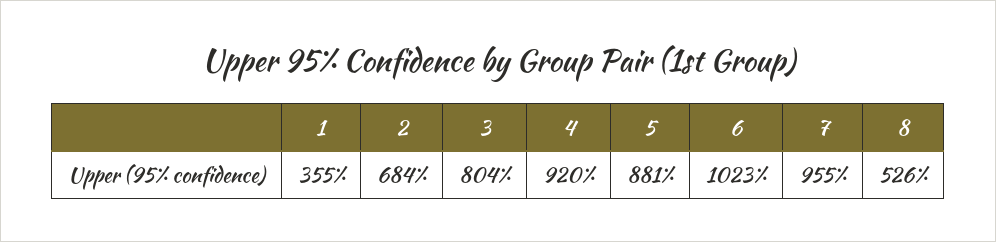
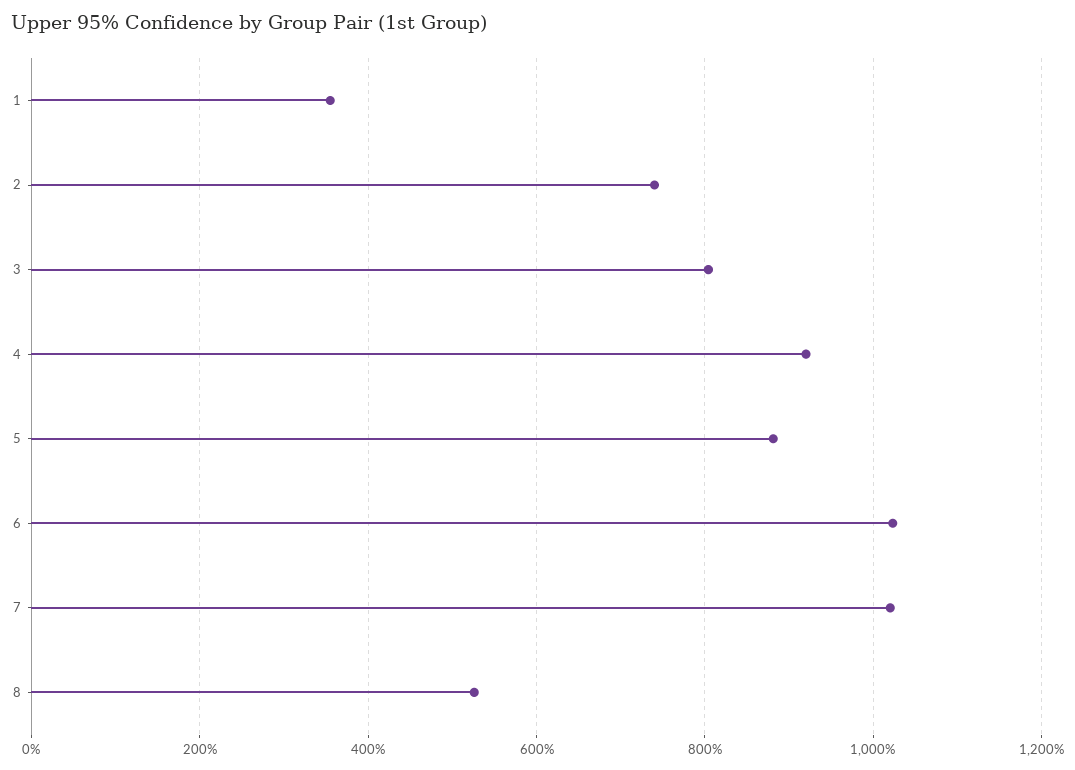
2: 684 -> 740
7: 955 -> 1020

